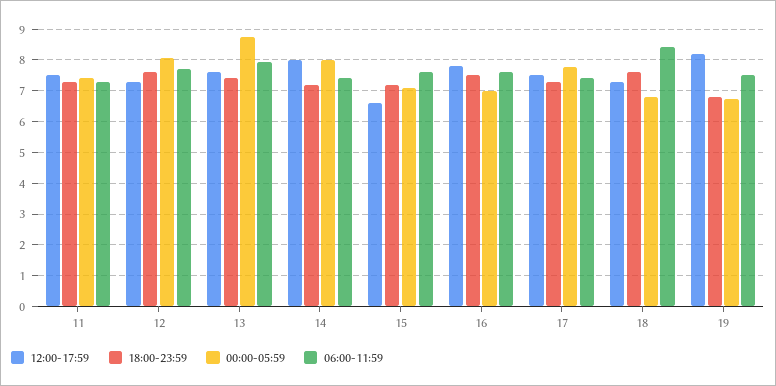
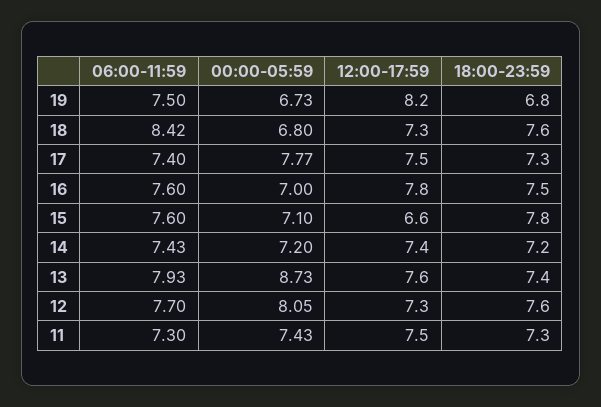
12:00-17:59, 14: 8 -> 7.4
00:00-05:59, 14: 8 -> 7.2
18:00-23:59, 15: 7.2 -> 7.8

